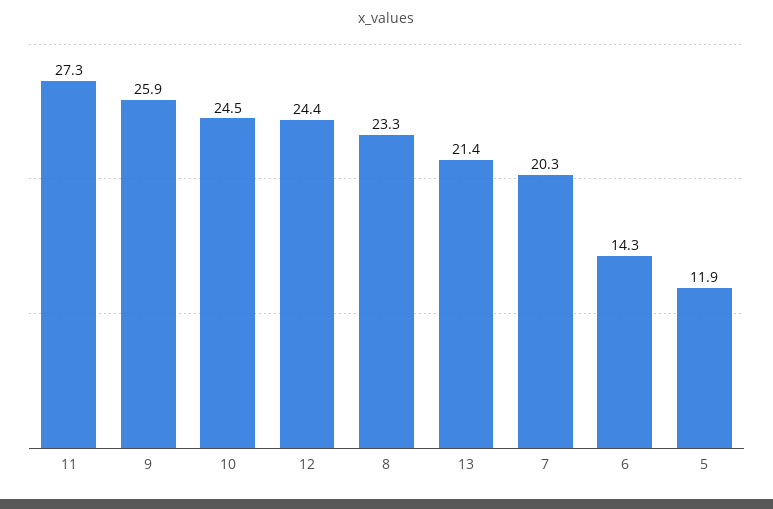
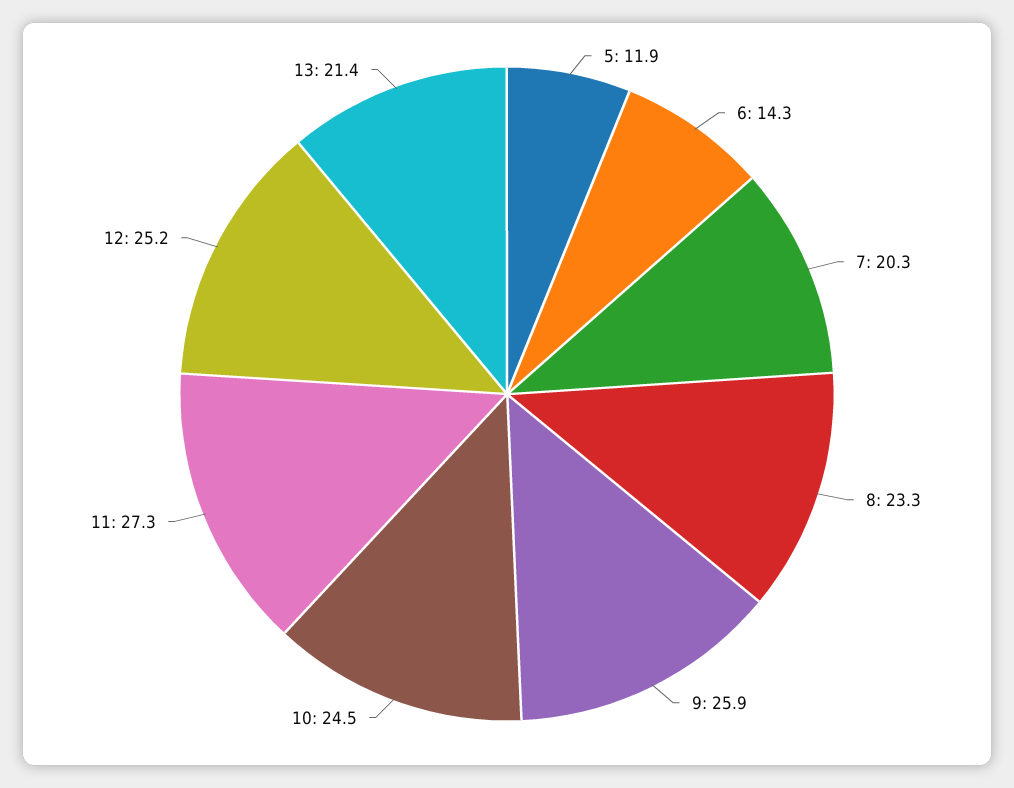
12: 24.4 -> 25.2

